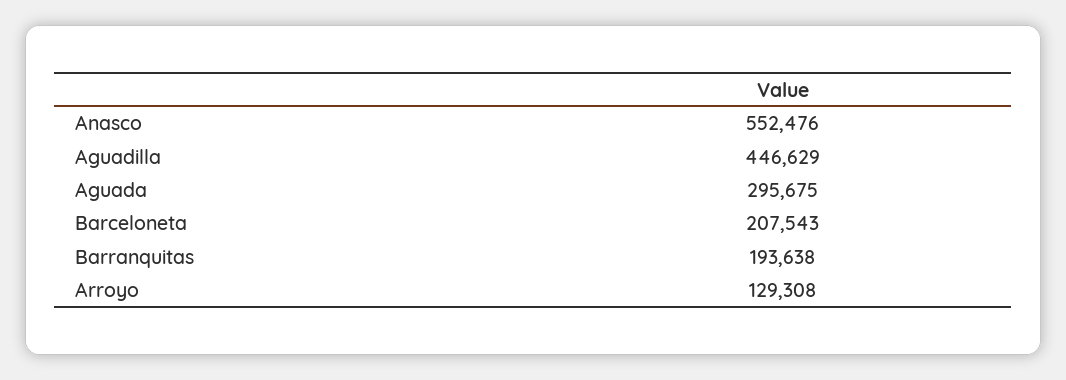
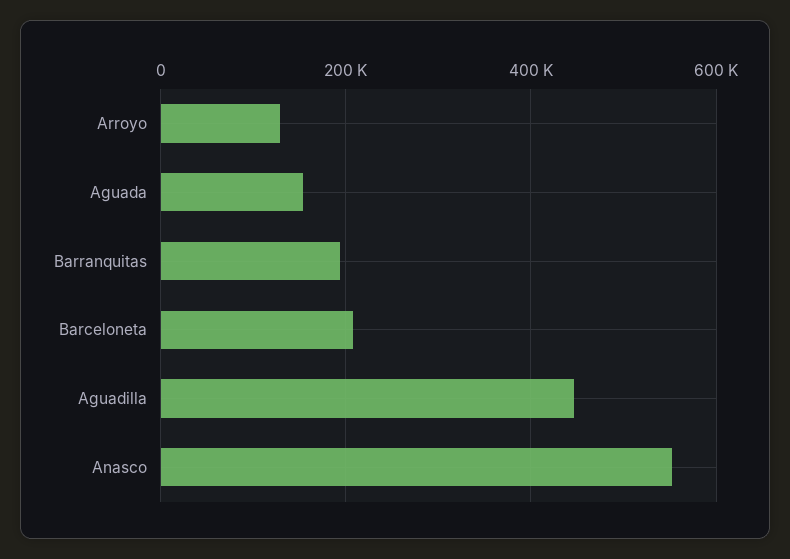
Aguada: 295675 -> 160000

